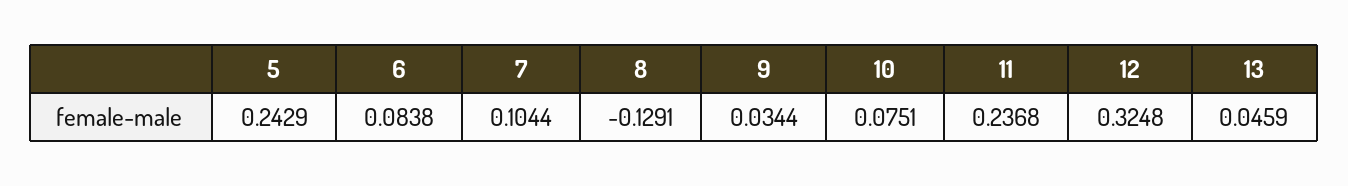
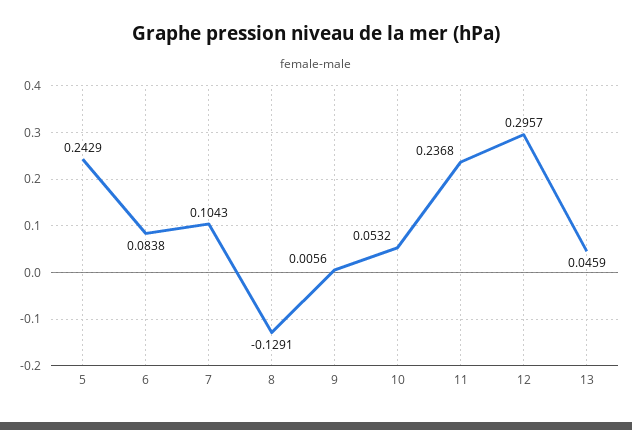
7: 0.1044 -> 0.1043
9: 0.0344 -> 0.0056
10: 0.0751 -> 0.0532
12: 0.3248 -> 0.2957

